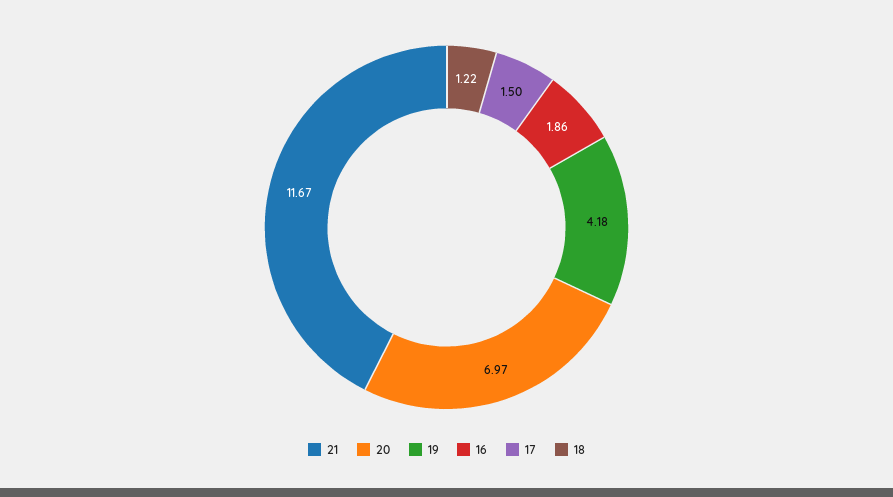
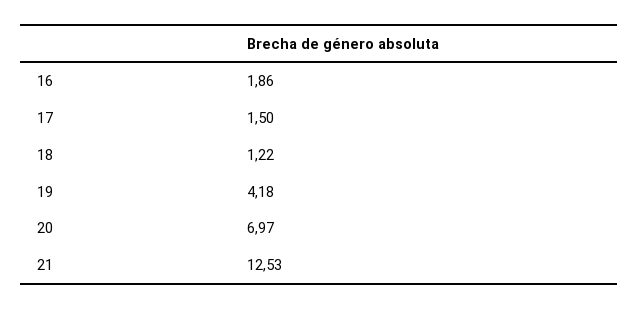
21: 11.67 -> 12.53

